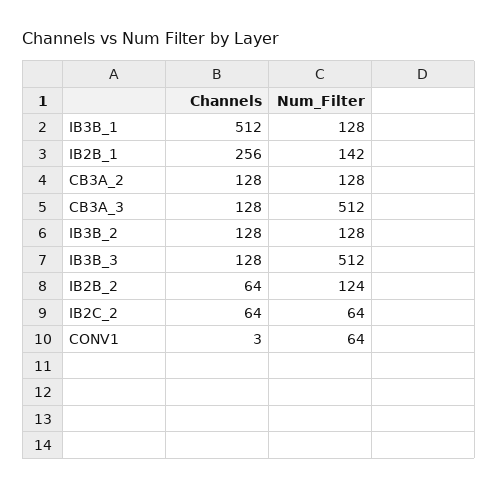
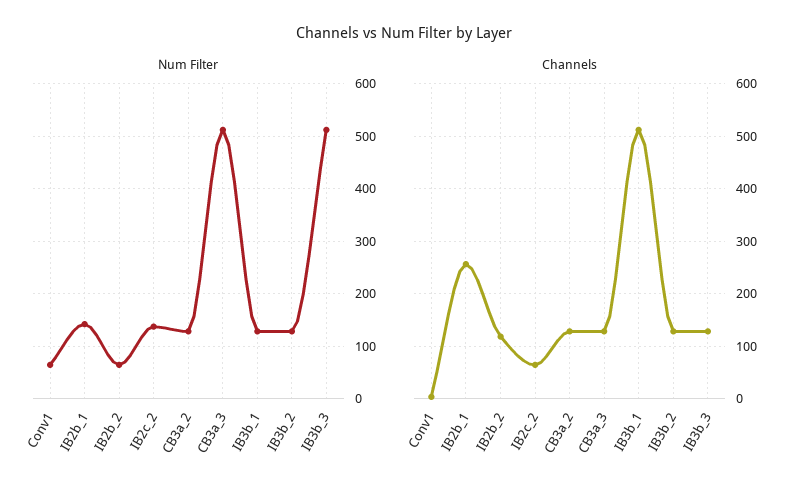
Channels, IB2B_2: 64 -> 120
Num_Filter, IB2B_2: 124 -> 60
Num_Filter, IB2C_2: 64 -> 140

